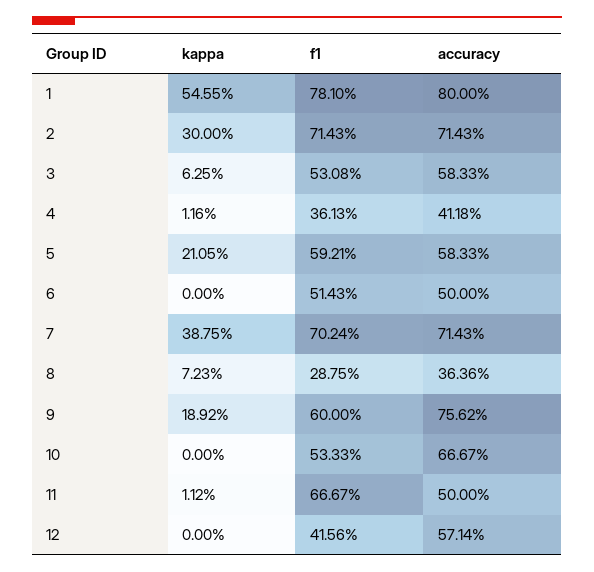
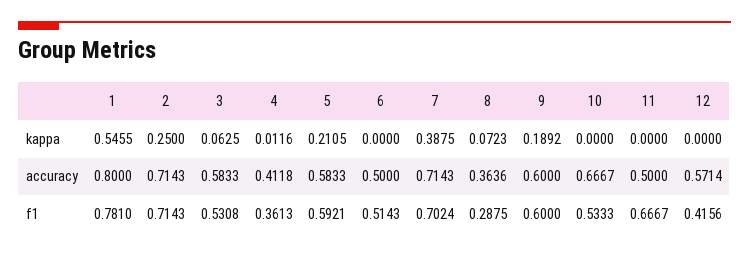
kappa, 2: 0.3 -> 0.25
accuracy, 9: 0.7562 -> 0.6
kappa, 11: 0.0112 -> 0

